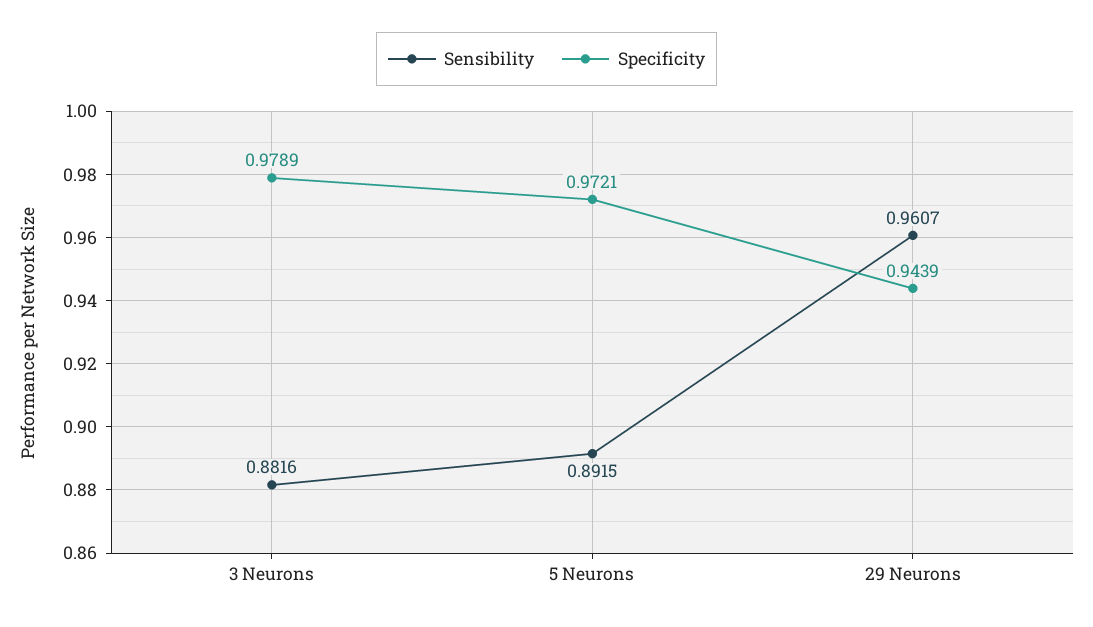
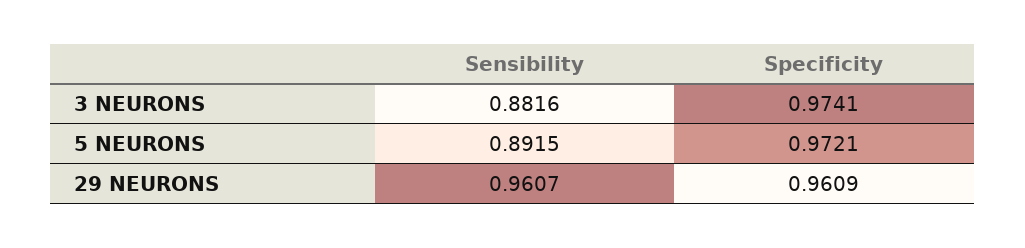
Specificity, 3 Neurons: 0.9789 -> 0.9741
Specificity, 29 Neurons: 0.9439 -> 0.9609

